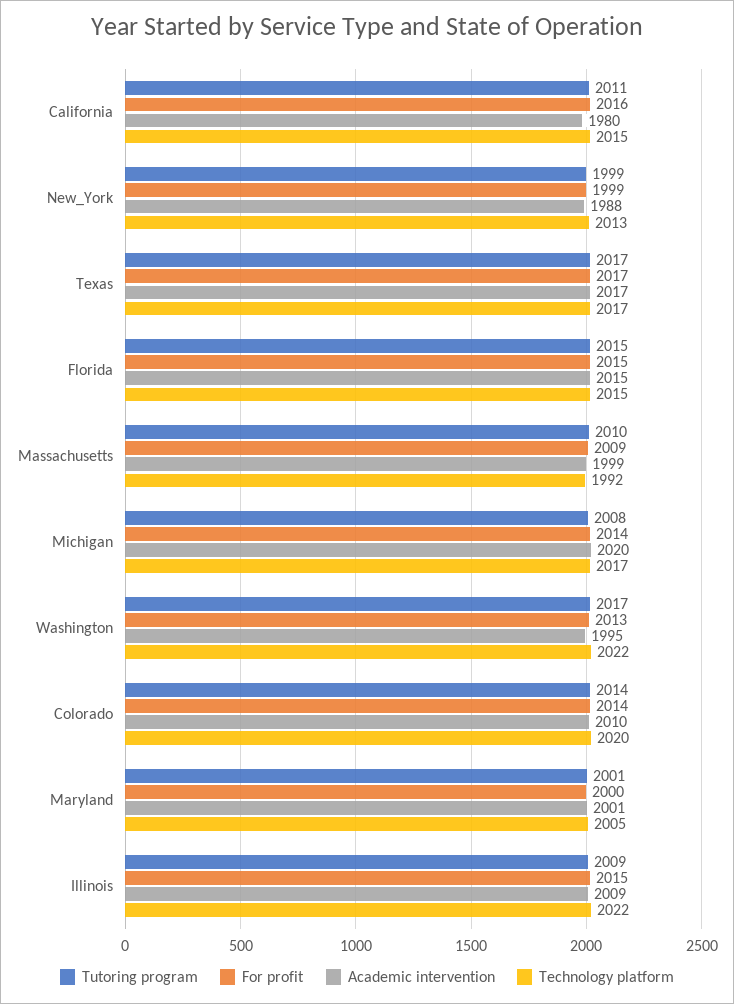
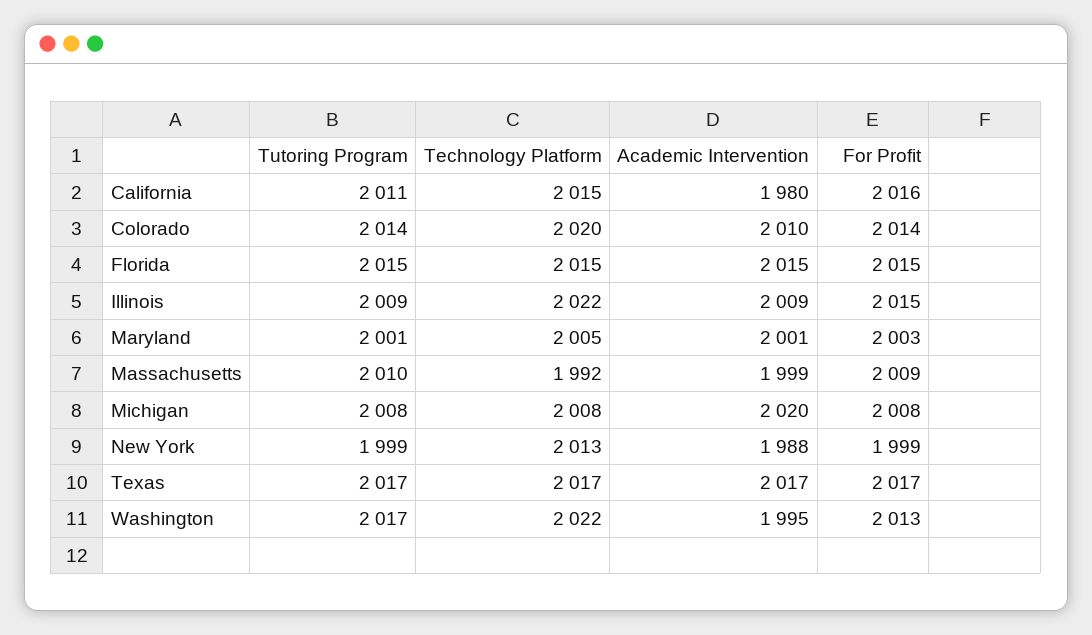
For profit, Michigan: 2014 -> 2008
Technology platform, Michigan: 2017 -> 2008
For profit, Maryland: 2000 -> 2003

